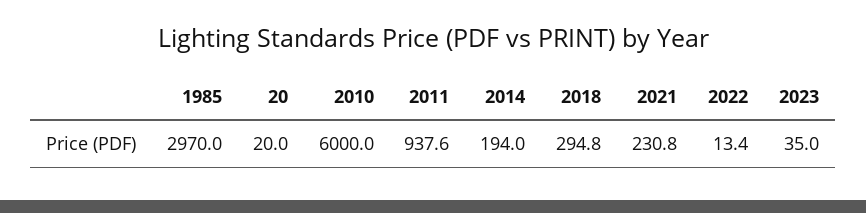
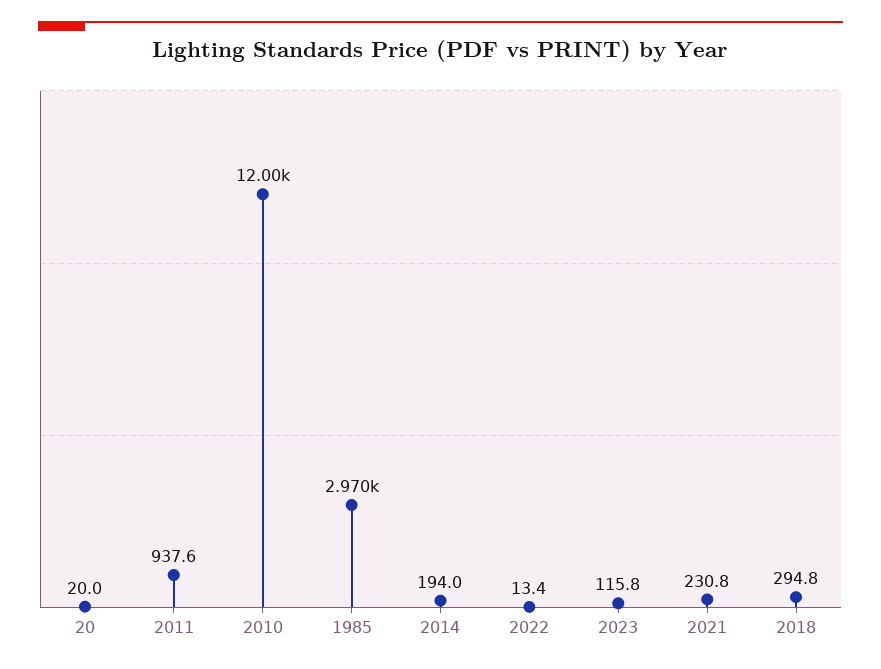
2010: 6000 -> 12000
2023: 35 -> 115.8

